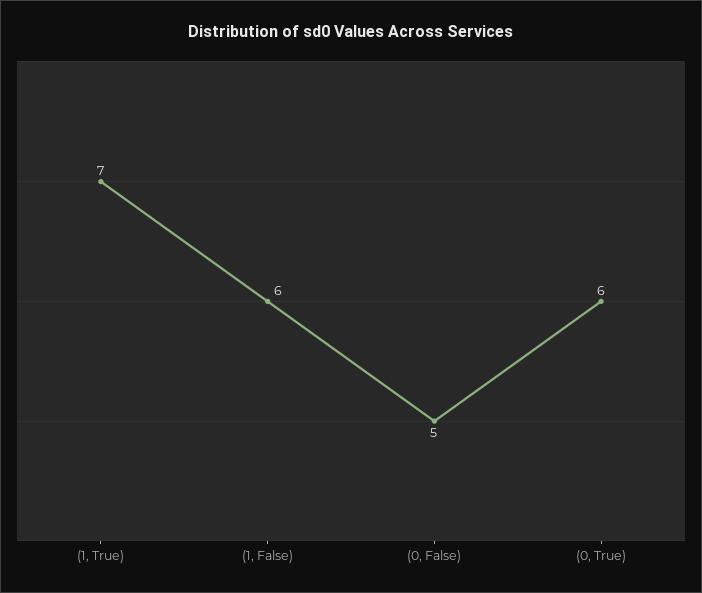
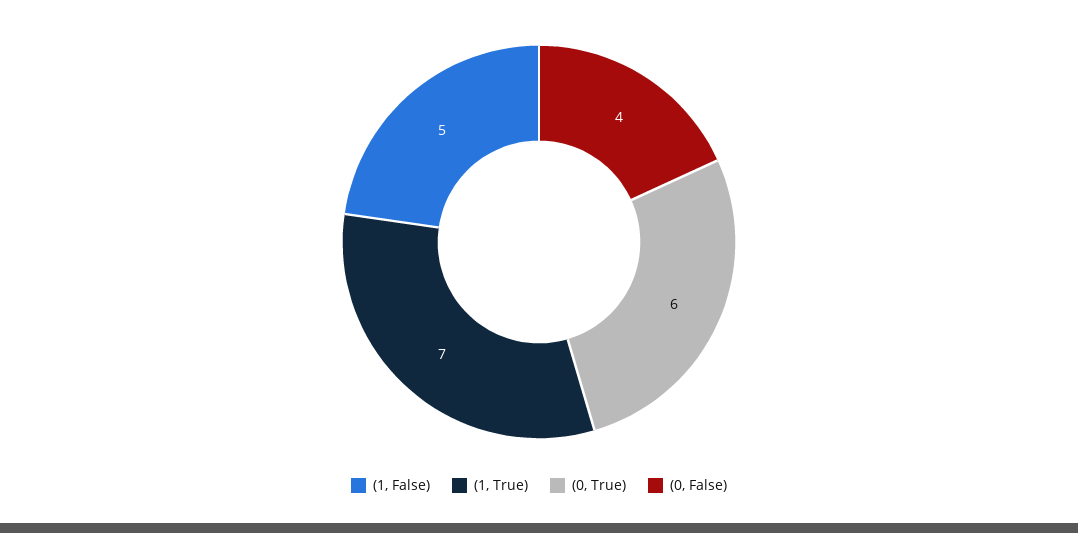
(1, False): 6 -> 5
(0, False): 5 -> 4

